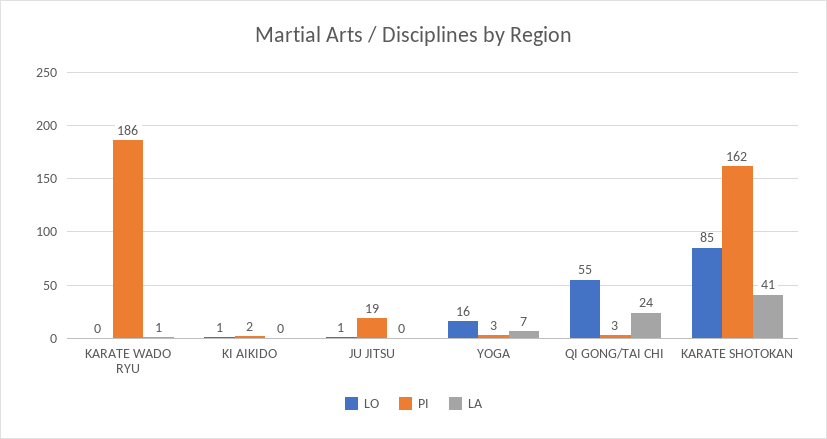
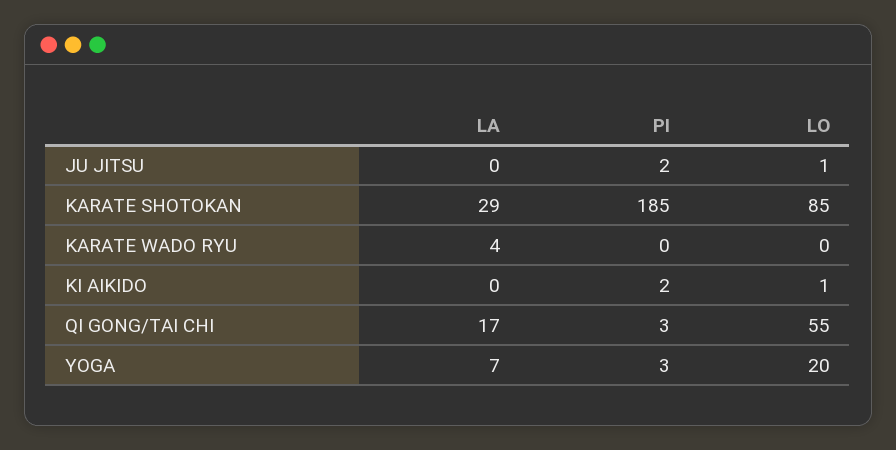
PI, KARATE WADO RYU: 186 -> 0
LA, KARATE WADO RYU: 1 -> 4
PI, JU JITSU: 19 -> 2
LO, YOGA: 16 -> 20
LA, QI GONG/TAI CHI: 24 -> 17
PI, KARATE SHOTOKAN: 162 -> 185
LA, KARATE SHOTOKAN: 41 -> 29

